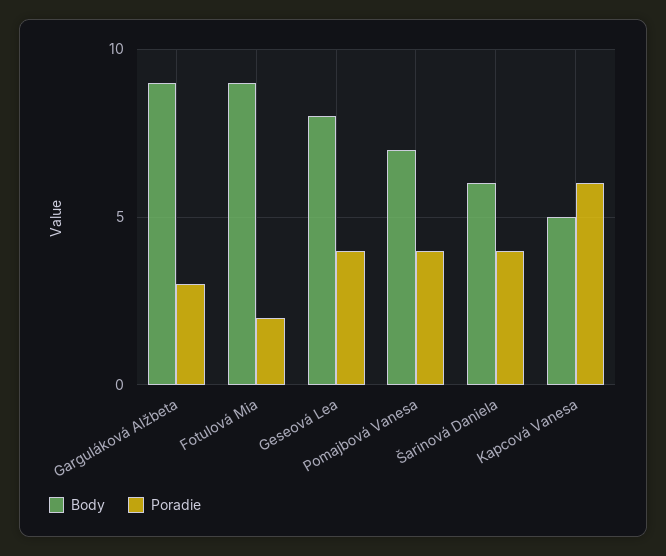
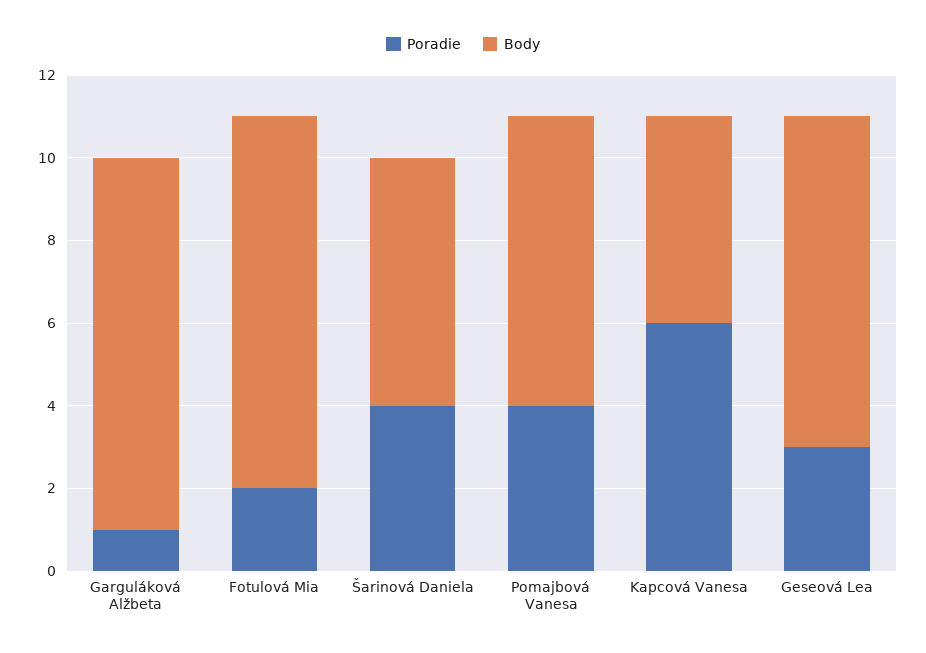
Poradie, Garguláková Alžbeta: 3 -> 1
Poradie, Geseová Lea: 4 -> 3

